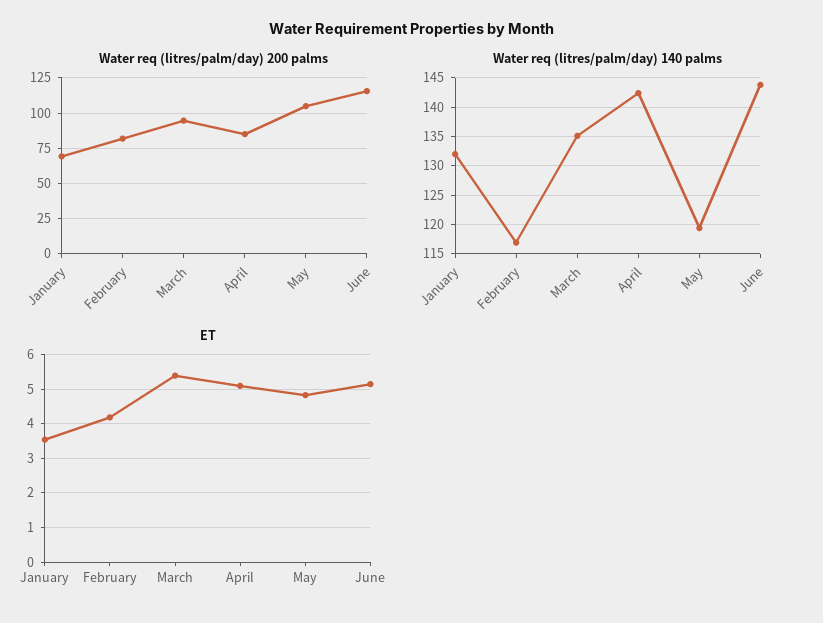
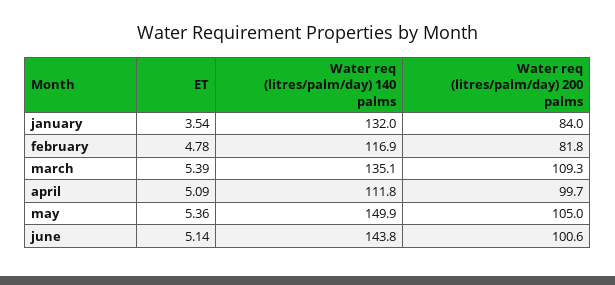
Water req (litres/palm/day) 200 palms, January: 70 -> 84
Water req (litres/palm/day) 200 palms, March: 95 -> 109.3
Water req (litres/palm/day) 200 palms, April: 85 -> 99.7
Water req (litres/palm/day) 200 palms, June: 115 -> 100.6
Water req (litres/palm/day) 140 palms, April: 142.5 -> 111.8
Water req (litres/palm/day) 140 palms, May: 120 -> 149.9
ET, February: 4.2 -> 4.78
ET, May: 4.8 -> 5.36

